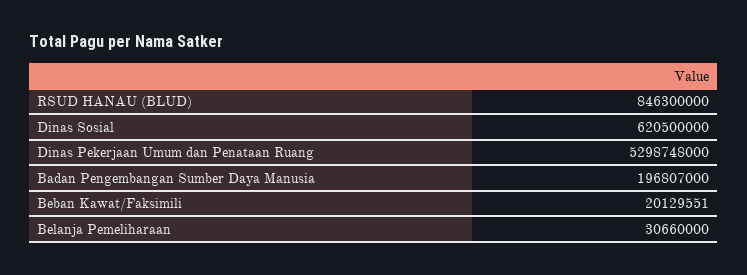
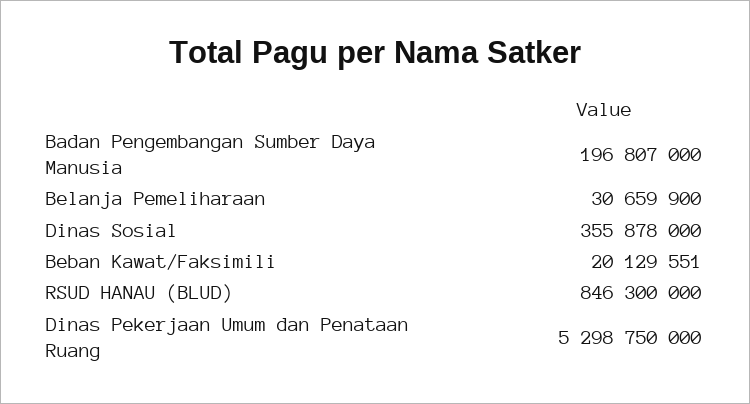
Dinas Sosial: 620500000 -> 355878000
Dinas Pekerjaan Umum dan Penataan Ruang: 5298748000 -> 5298750000
Belanja Pemeliharaan: 30660000 -> 30659900

